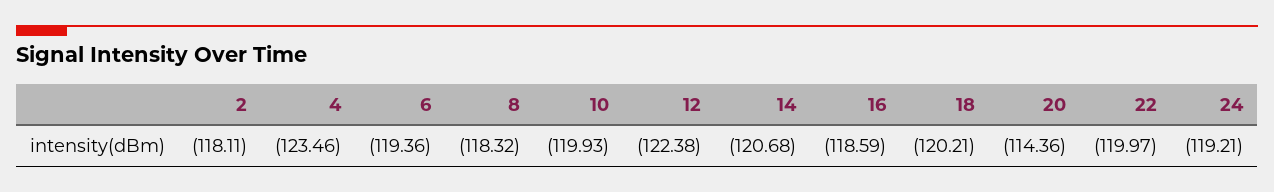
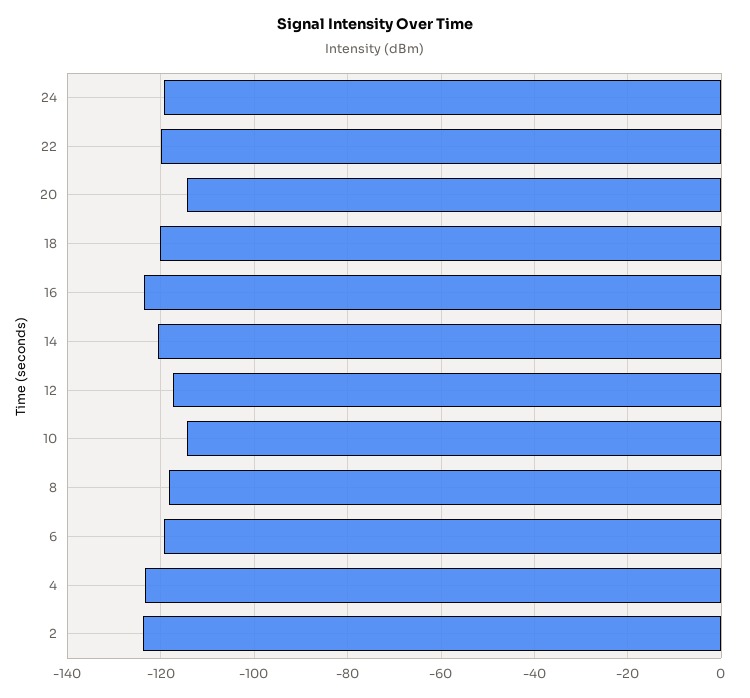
2: -118.11 -> -124
10: -119.93 -> -114
12: -122.38 -> -118
16: -118.59 -> -124

